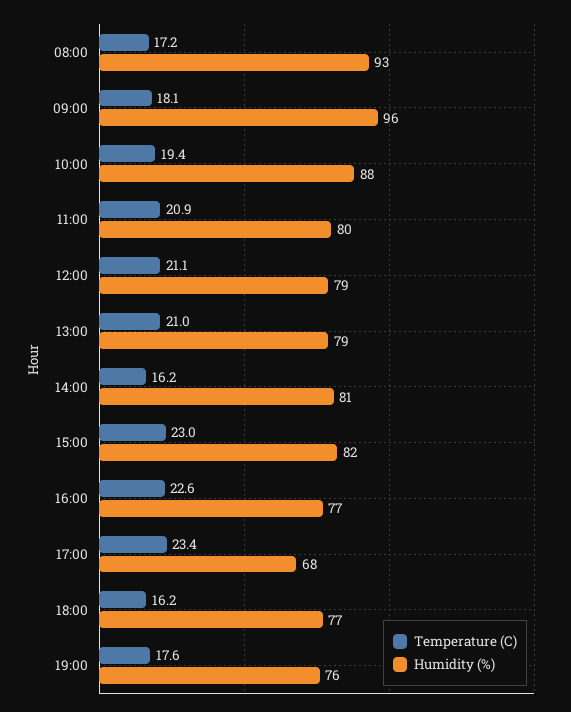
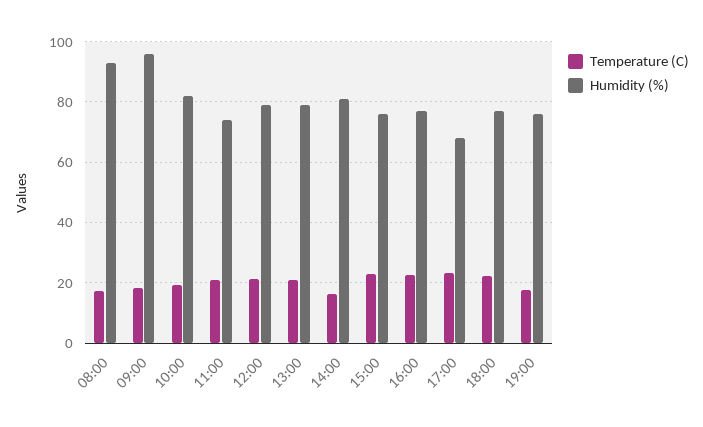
Humidity (%), 10:00: 88 -> 82
Humidity (%), 11:00: 80 -> 74
Humidity (%), 15:00: 82 -> 76
Temperature (C), 18:00: 16.2 -> 22

